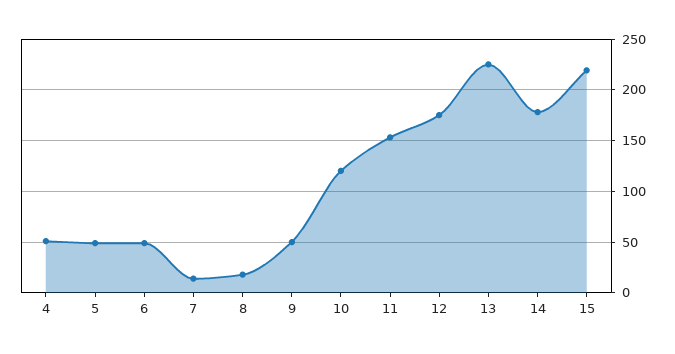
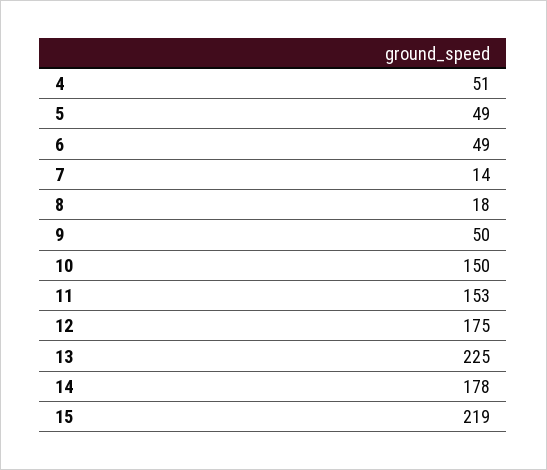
10: 120 -> 150

